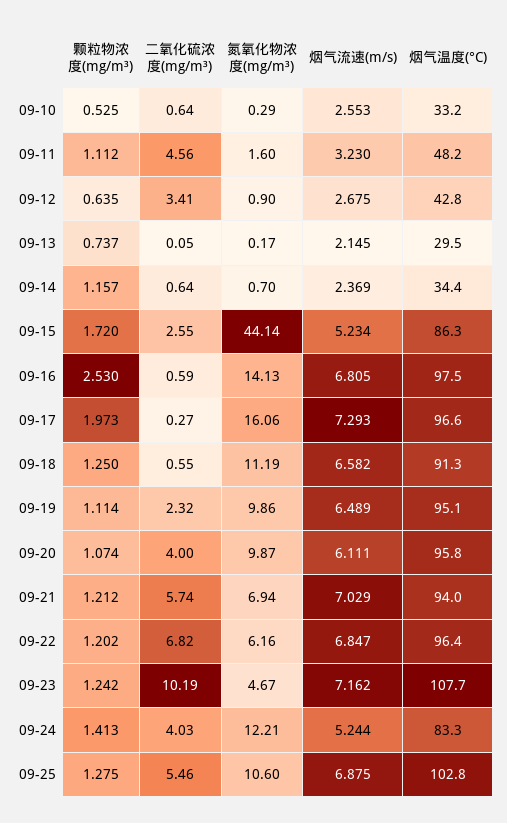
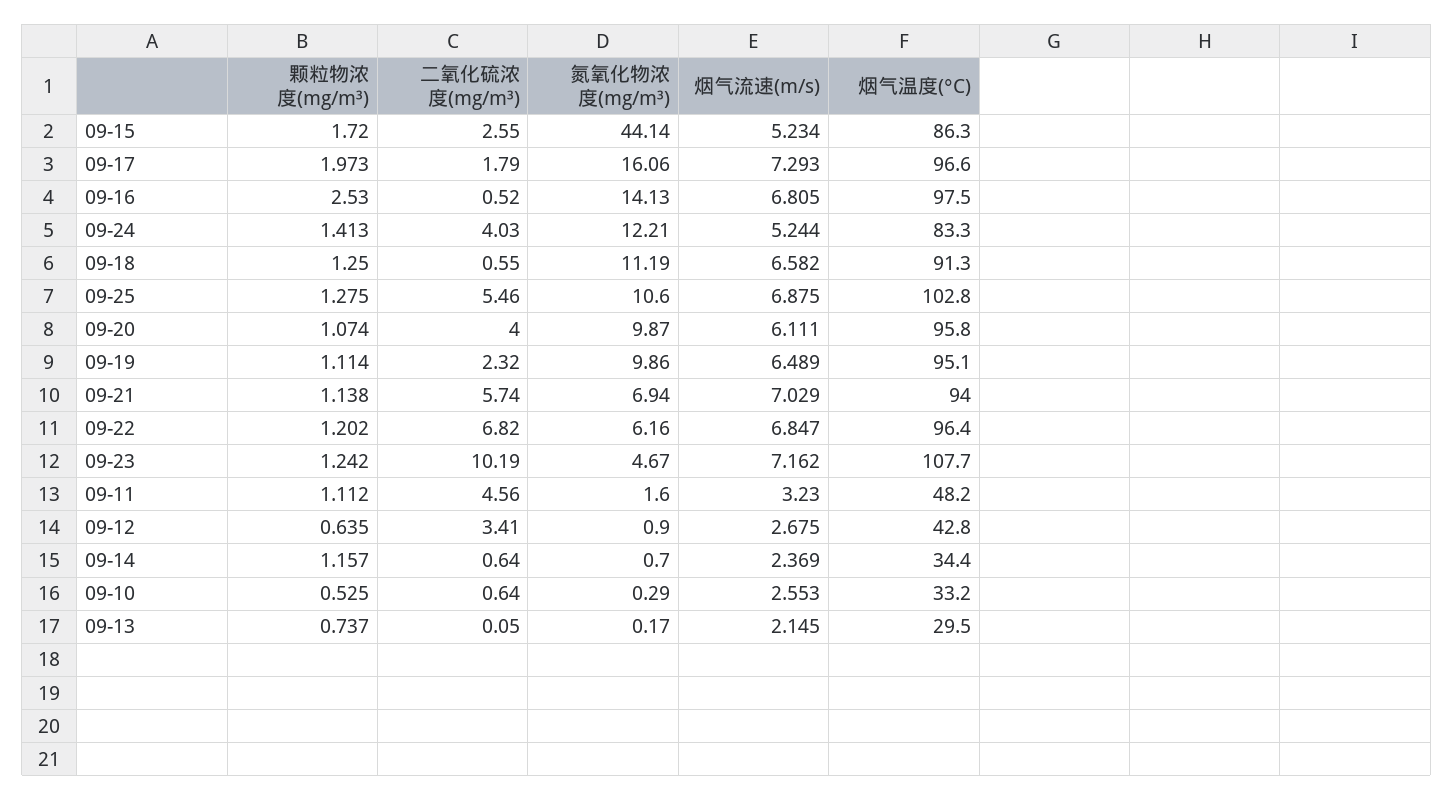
二氧化硫浓度(mg/m³), 09-16: 0.59 -> 0.52
二氧化硫浓度(mg/m³), 09-17: 0.27 -> 1.79
颗粒物浓度(mg/m³), 09-21: 1.212 -> 1.138

